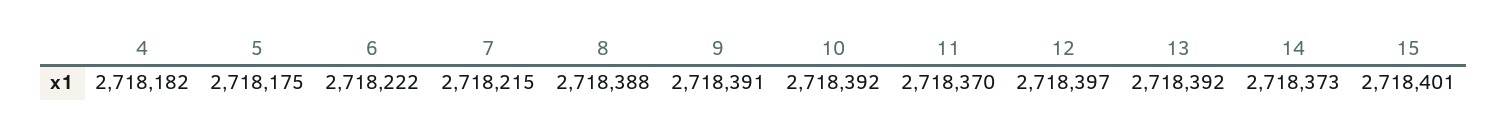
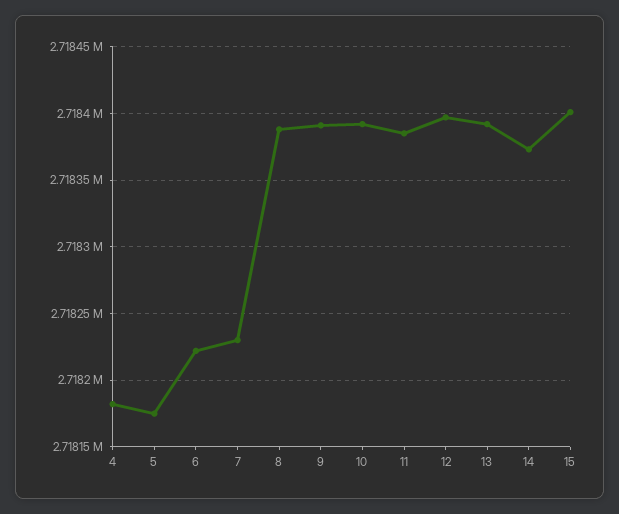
7: 2718215 -> 2718230
11: 2718370 -> 2718385

